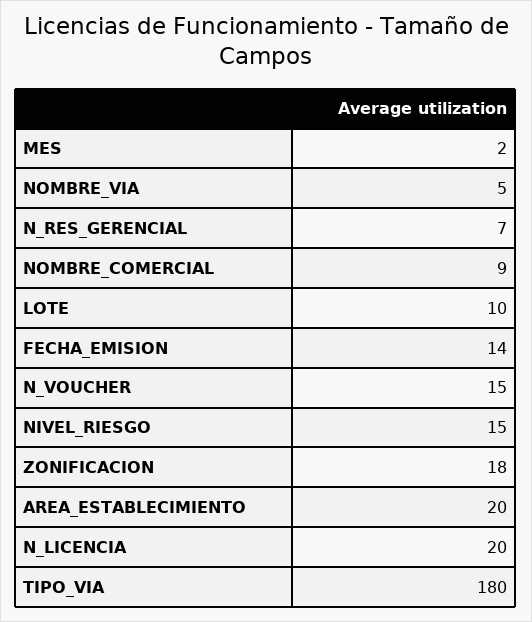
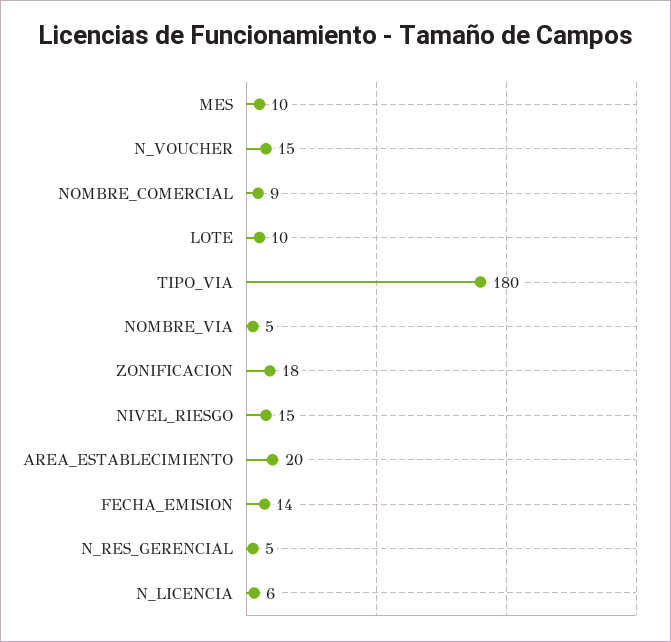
MES: 2 -> 10
N_RES_GERENCIAL: 7 -> 5
N_LICENCIA: 20 -> 6

